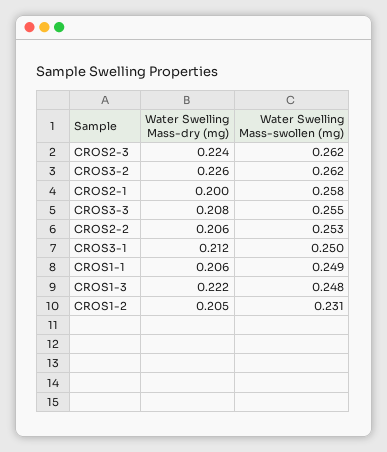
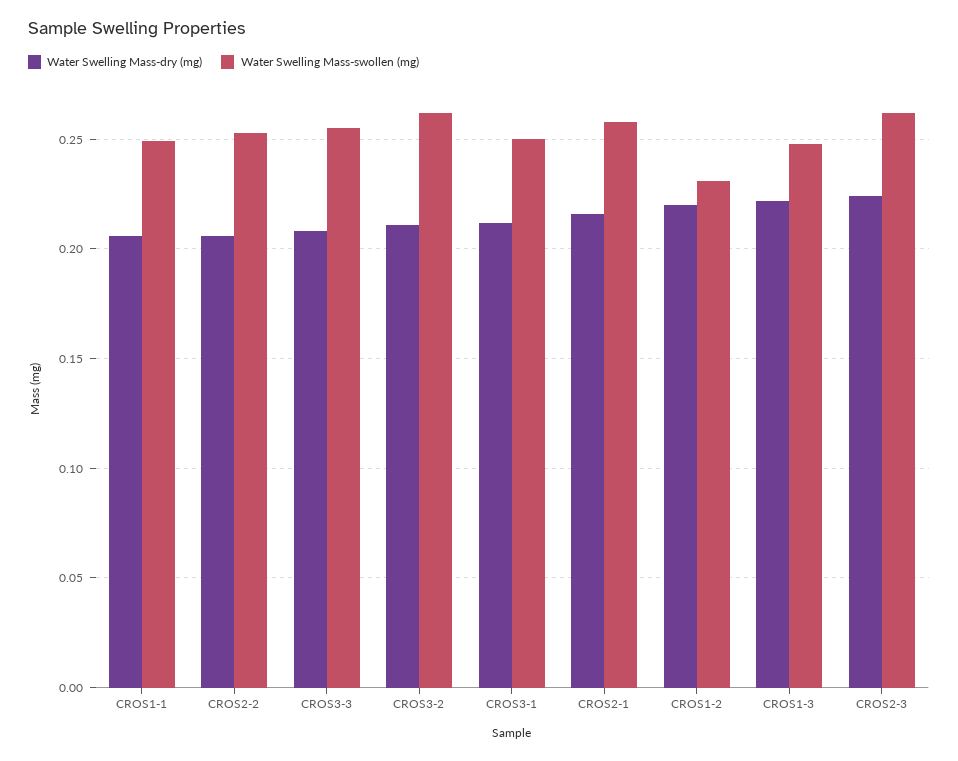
Water Swelling Mass-dry (mg), CROS3-2: 0.226 -> 0.21
Water Swelling Mass-dry (mg), CROS2-1: 0.2 -> 0.215
Water Swelling Mass-dry (mg), CROS1-2: 0.205 -> 0.22

